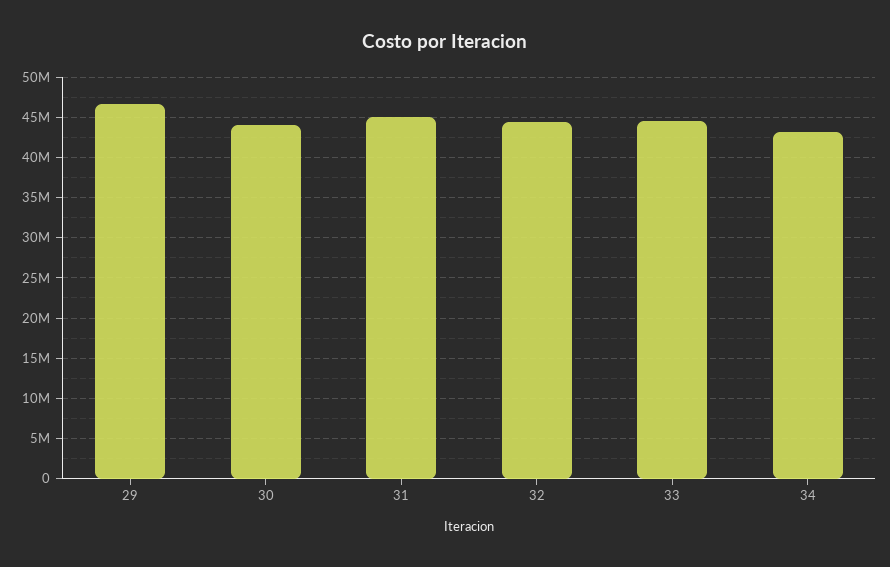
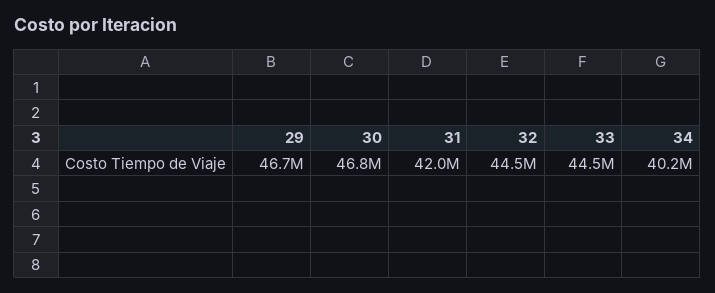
30: 44000000 -> 46800000
31: 45000000 -> 42000000
34: 43000000 -> 40200000

